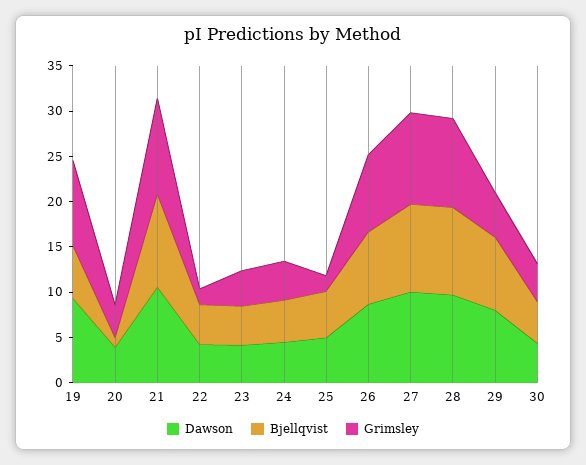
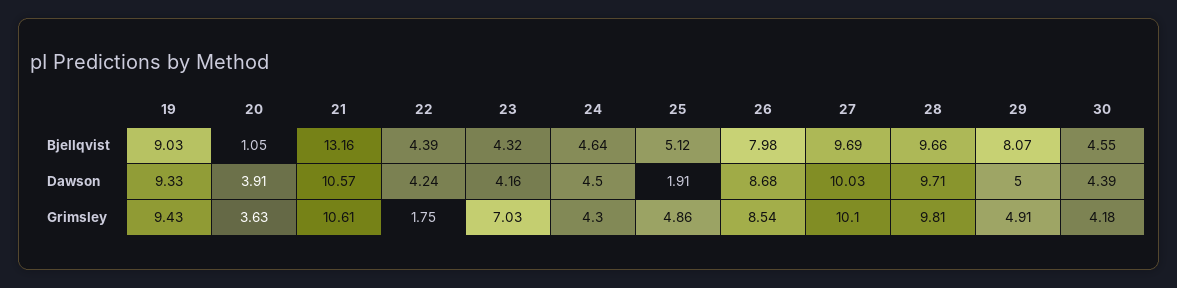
Bjellqvist, 19: 6 -> 9.03
Bjellqvist, 21: 10 -> 13.16
Grimsley, 23: 4 -> 7.03
Dawson, 25: 5 -> 1.91
Grimsley, 25: 2 -> 4.86
Dawson, 29: 8 -> 5

